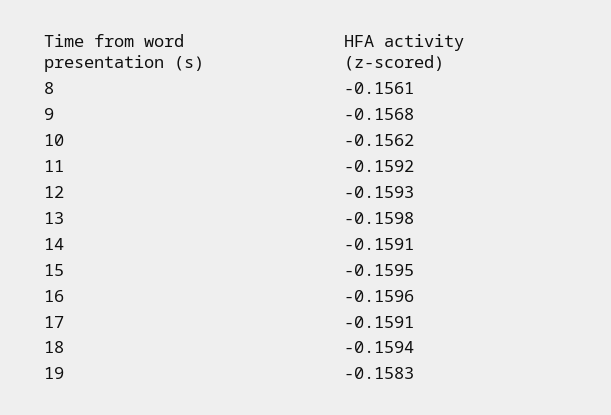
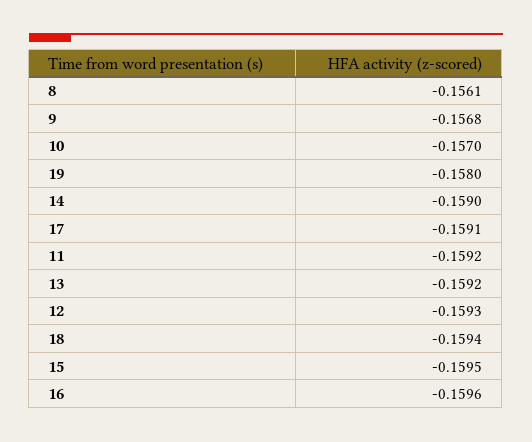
10: -0.1562 -> -0.157
13: -0.1598 -> -0.1592
14: -0.1591 -> -0.159
19: -0.1583 -> -0.158

